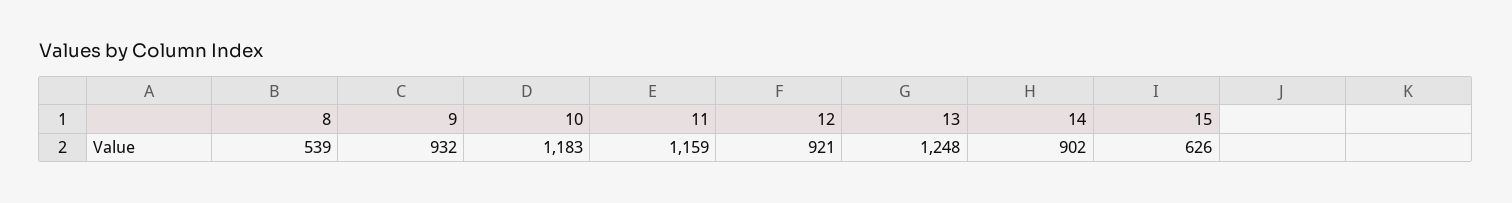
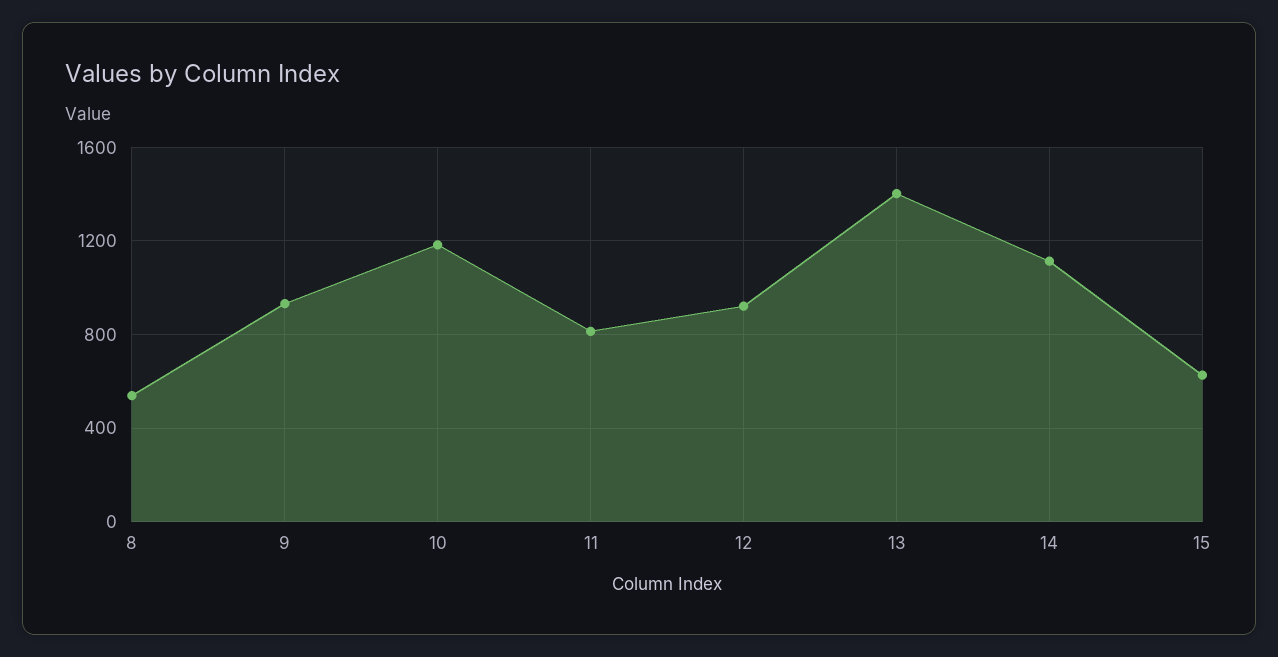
11: 1159 -> 800
13: 1248 -> 1400
14: 902 -> 1100

